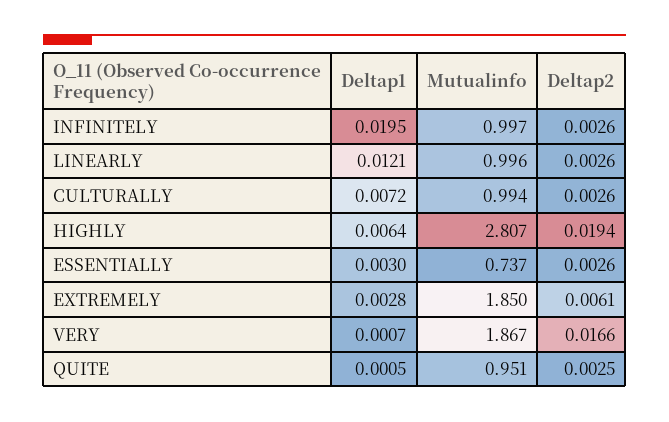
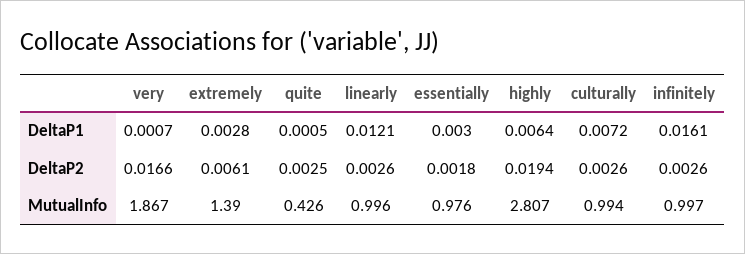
Deltap1, INFINITELY: 0.0195 -> 0.0161
Mutualinfo, ESSENTIALLY: 0.737 -> 0.976
Deltap2, ESSENTIALLY: 0.0026 -> 0.0018
Mutualinfo, EXTREMELY: 1.85 -> 1.39
Mutualinfo, QUITE: 0.951 -> 0.426

